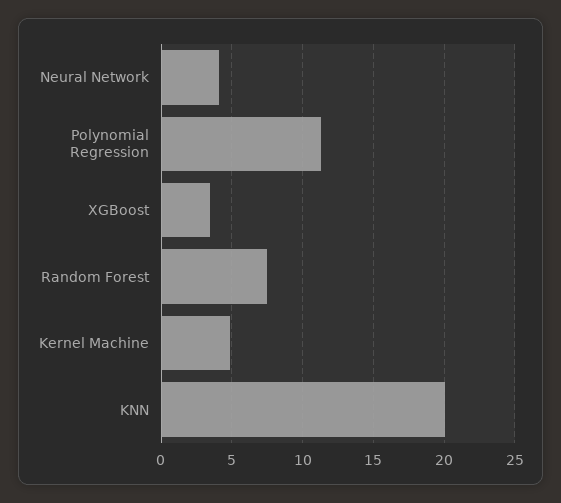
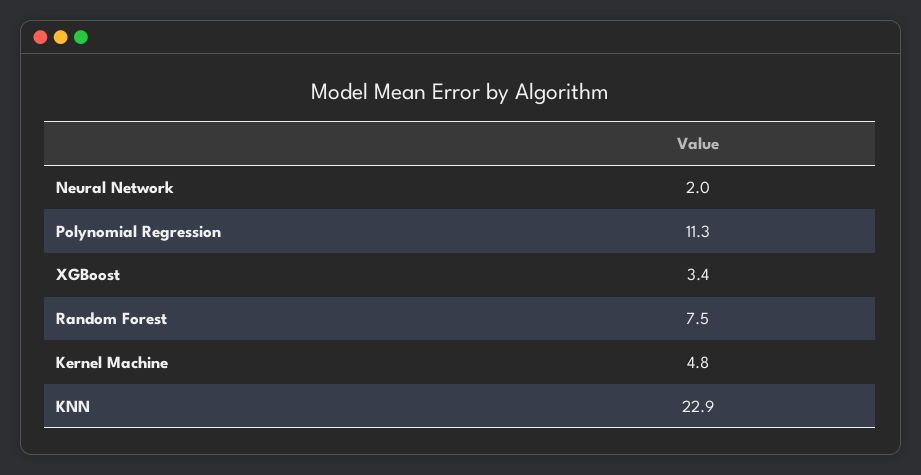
Neural Network: 4 -> 2
KNN: 20 -> 22.9

